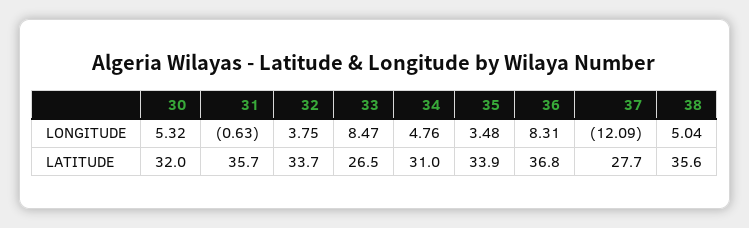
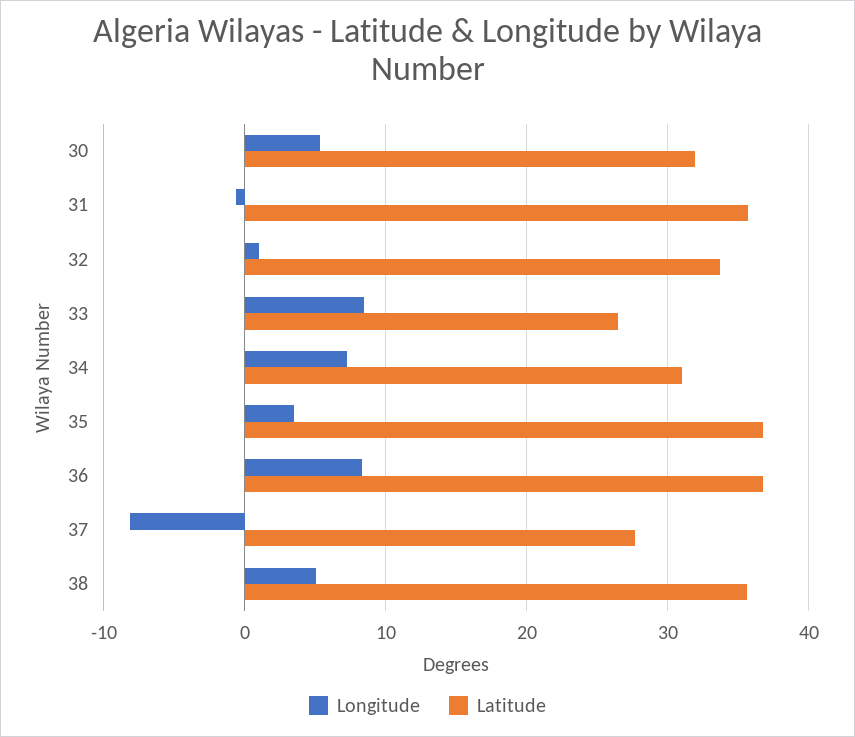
LONGITUDE, 32: 3.75 -> 1
LONGITUDE, 34: 4.76 -> 7
LONGITUDE, 37: -12.09 -> -8
LATITUDE, 35: 33.9 -> 37

